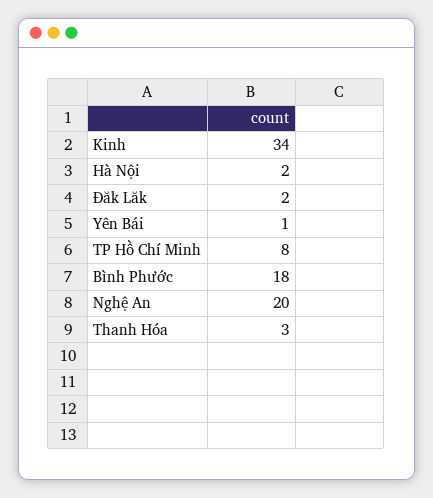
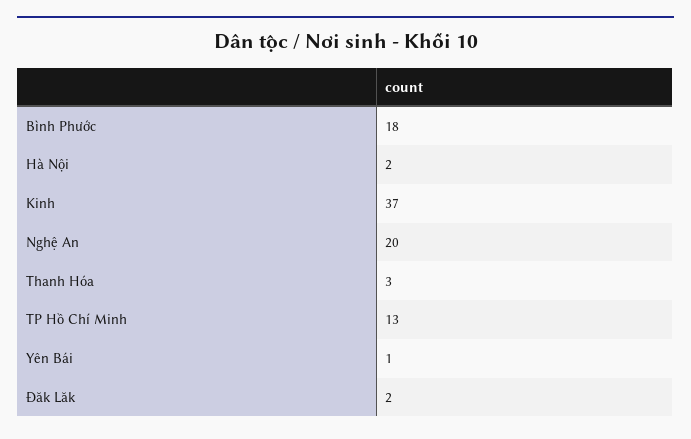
Kinh: 34 -> 37
TP Hồ Chí Minh: 8 -> 13

